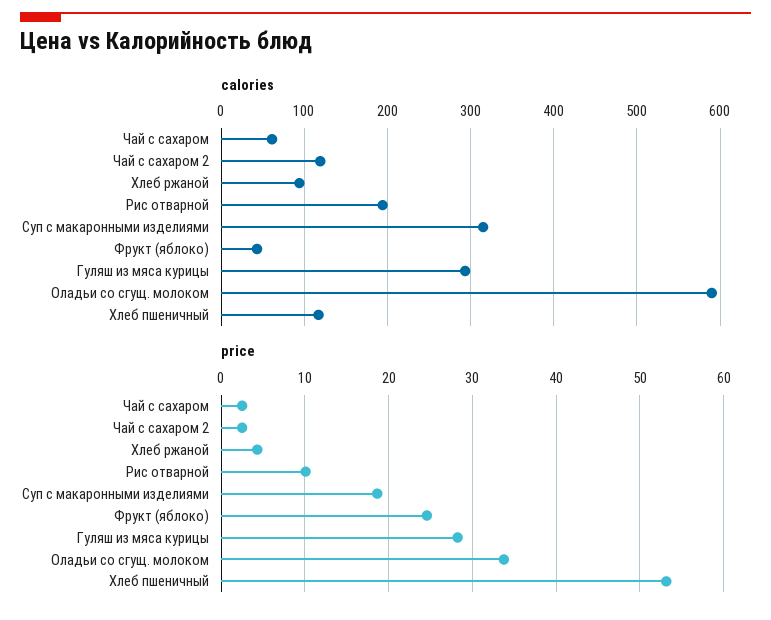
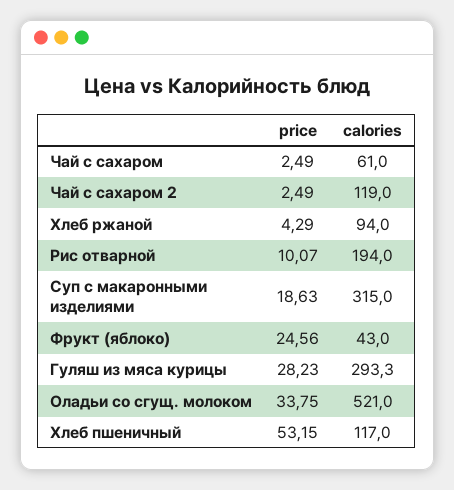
calories, Оладьи со сгущ. молоком: 590 -> 521

